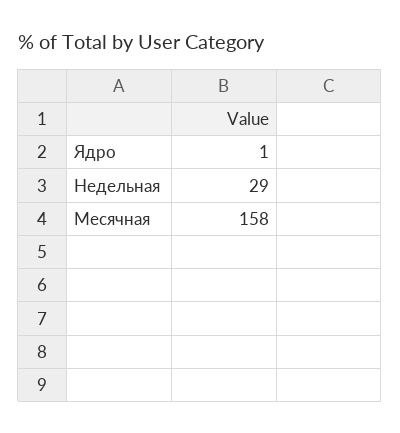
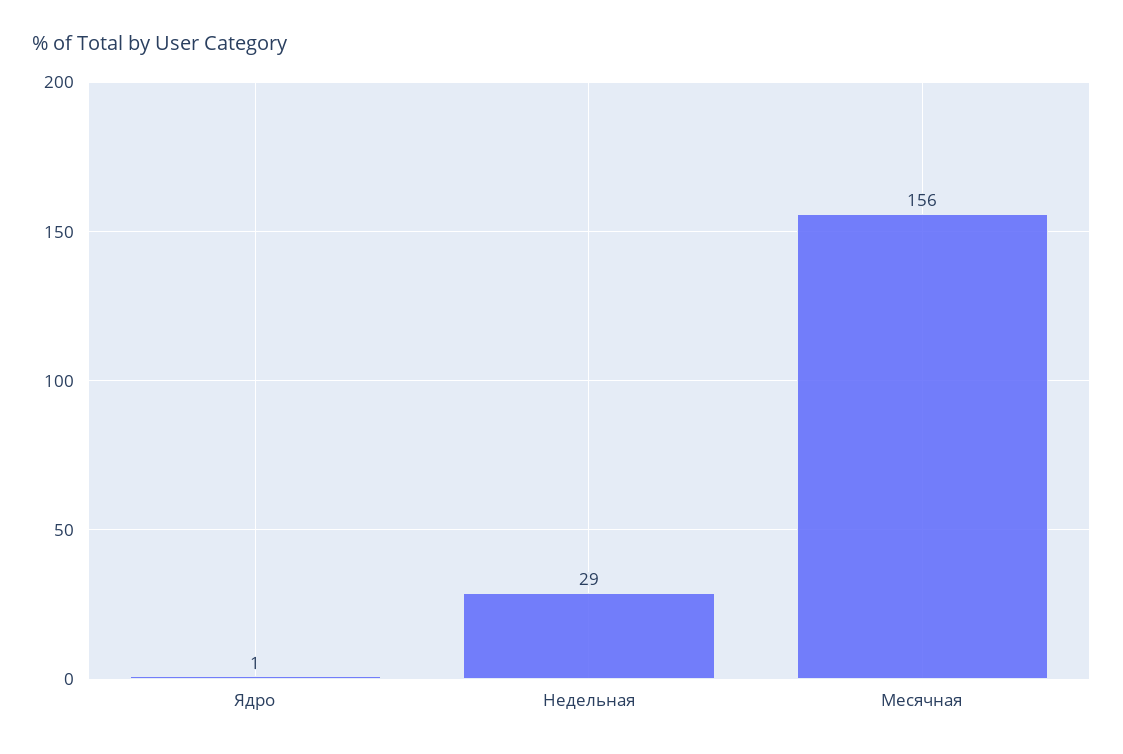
Месячная: 158 -> 156

